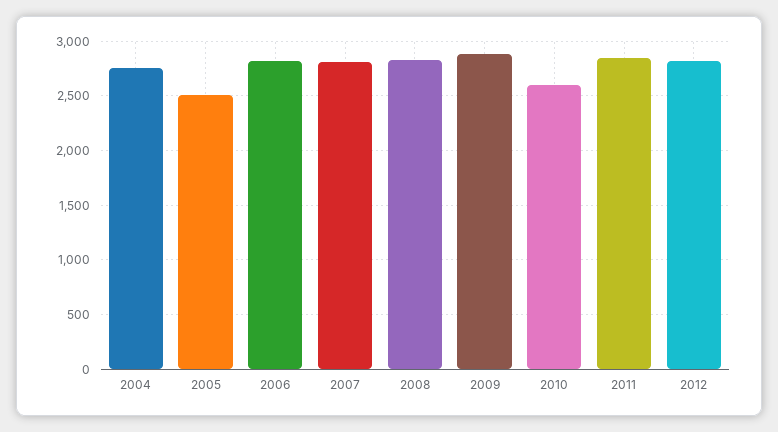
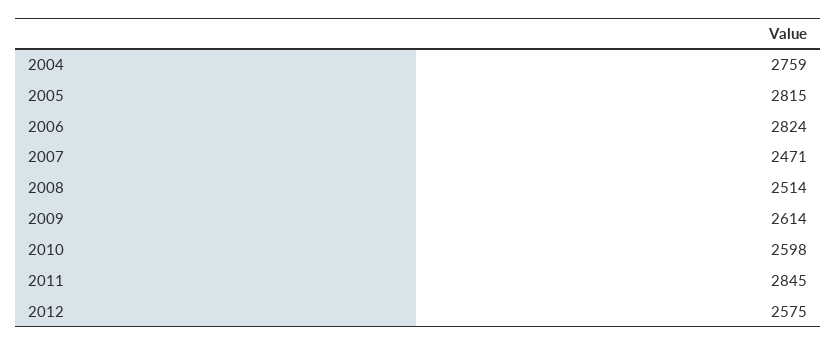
2005: 2500 -> 2815
2007: 2800 -> 2471
2008: 2800 -> 2514
2009: 2900 -> 2614
2012: 2800 -> 2575

